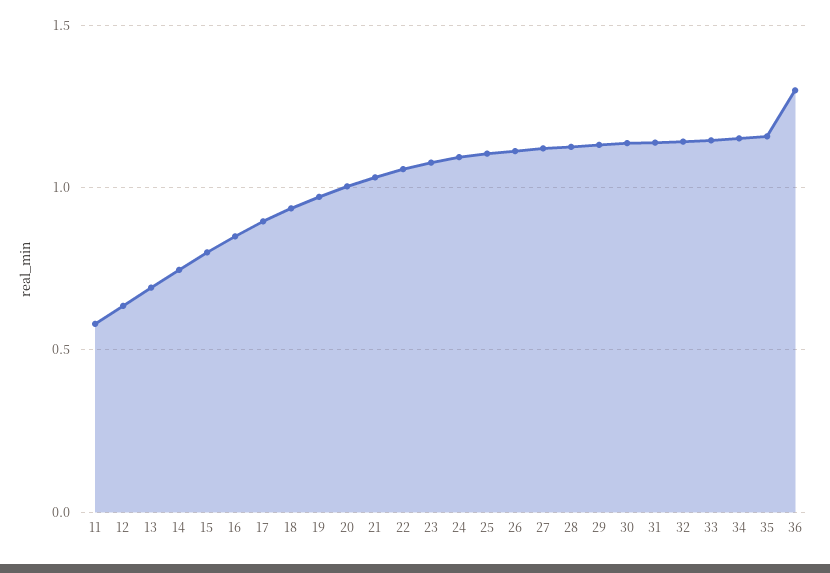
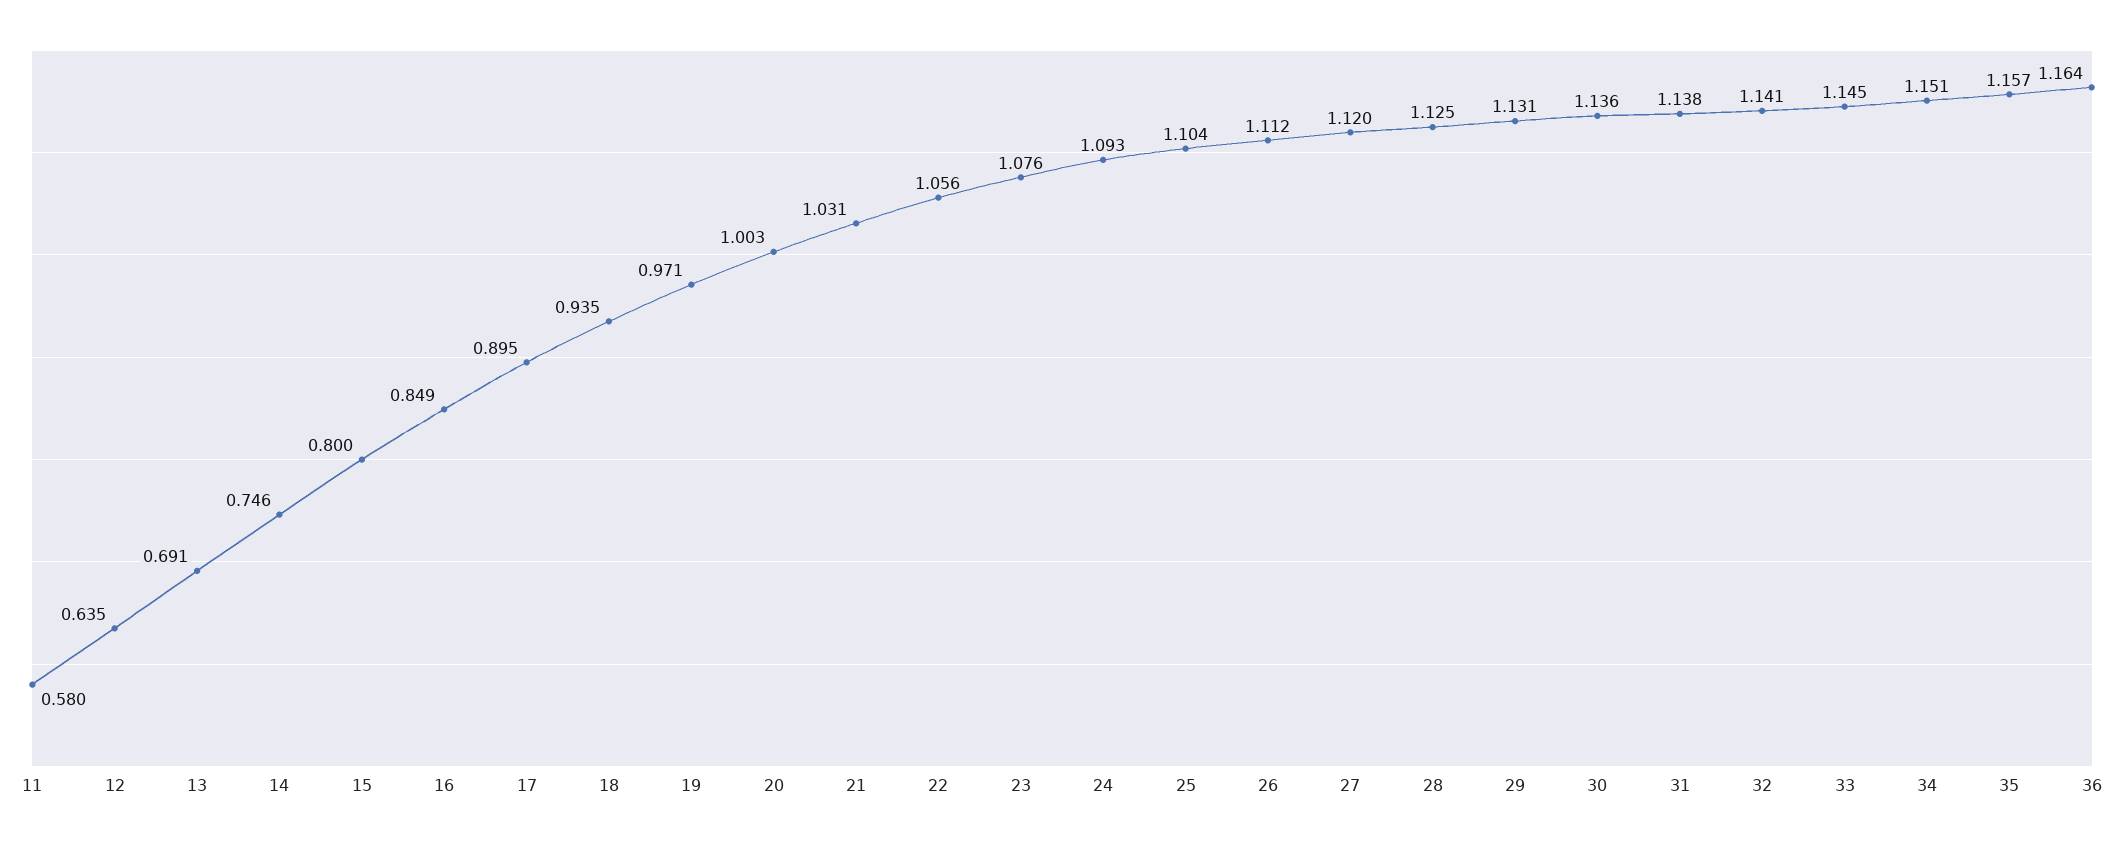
36: 1.3 -> 1.164

